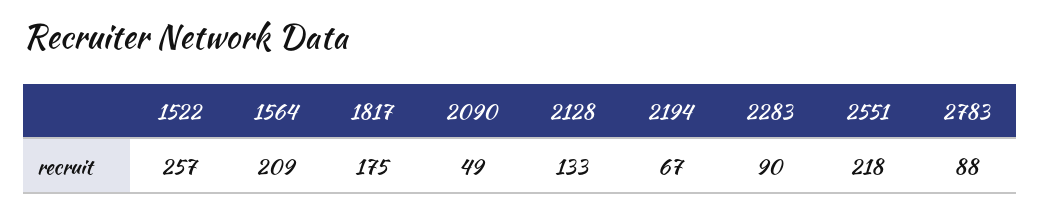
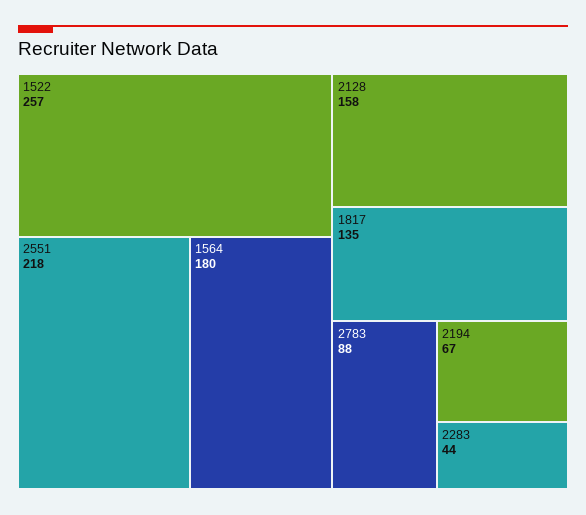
1564: 209 -> 180
1817: 175 -> 135
2090: 49 -> none
2128: 133 -> 158
2283: 90 -> 44

